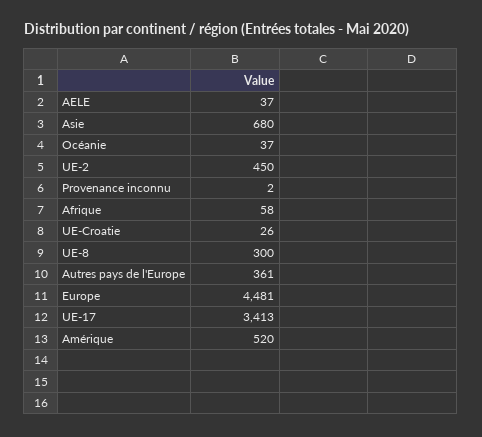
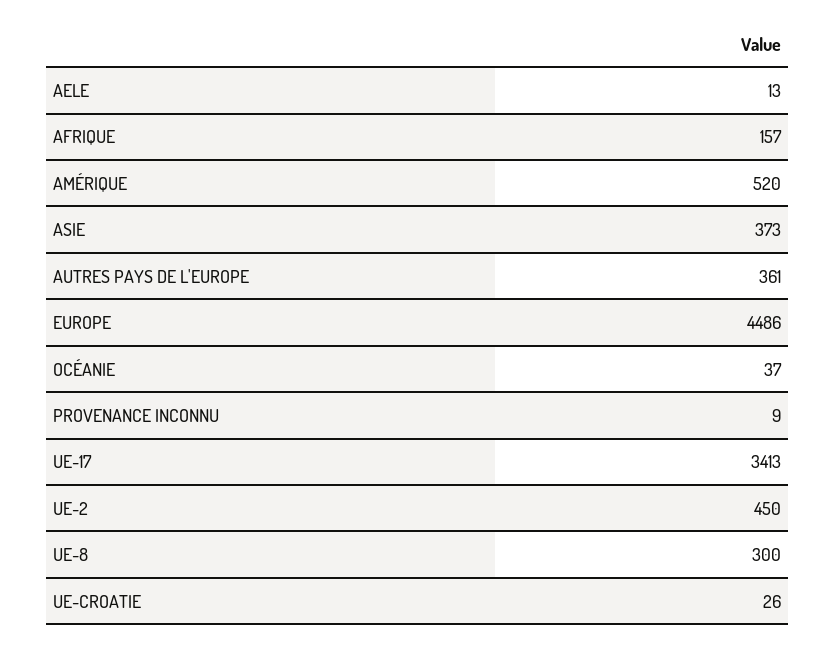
AELE: 37 -> 13
Asie: 680 -> 373
Provenance inconnu: 2 -> 9
Afrique: 58 -> 157
Europe: 4481 -> 4486

